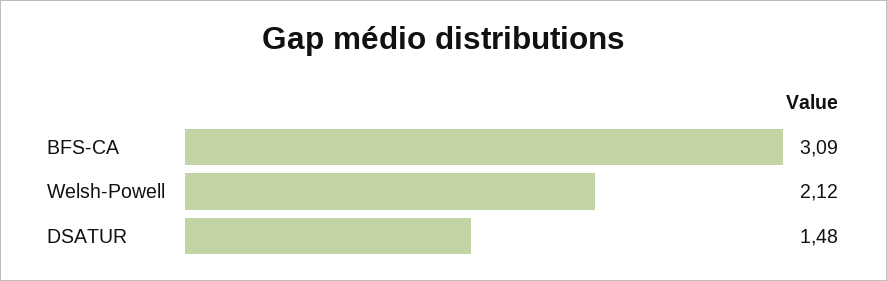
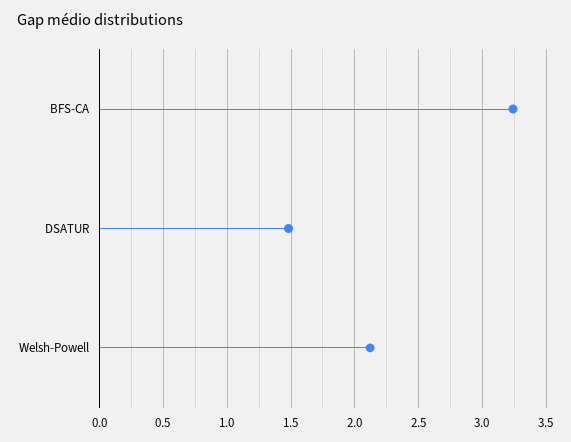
BFS-CA: 3.09 -> 3.25

